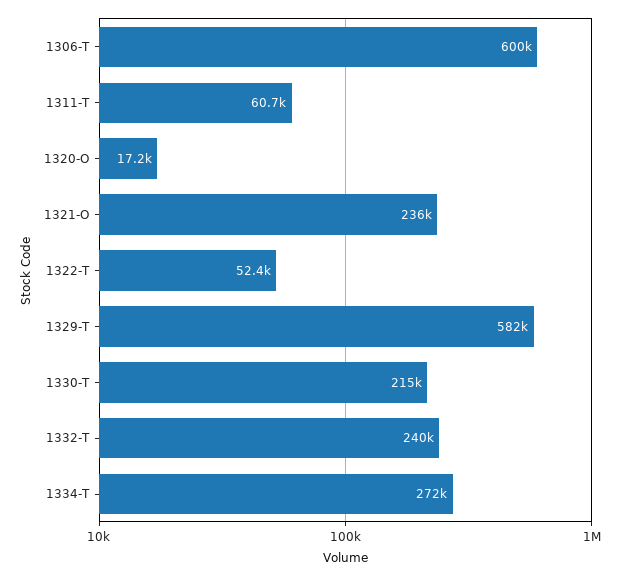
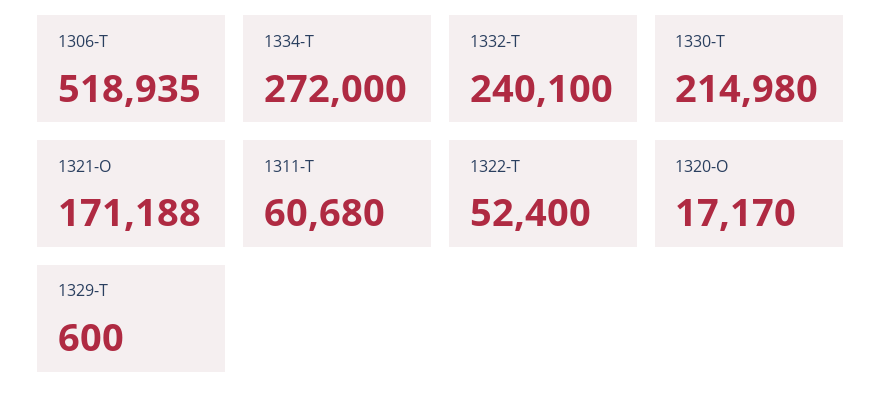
1306-T: 600000 -> 518935
1321-O: 236000 -> 171188
1329-T: 582000 -> 600

